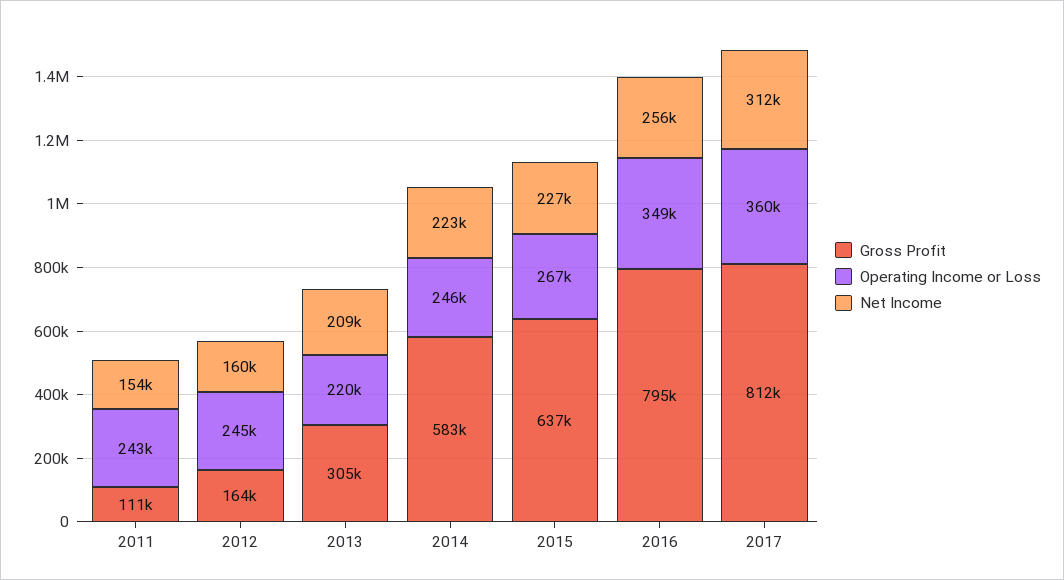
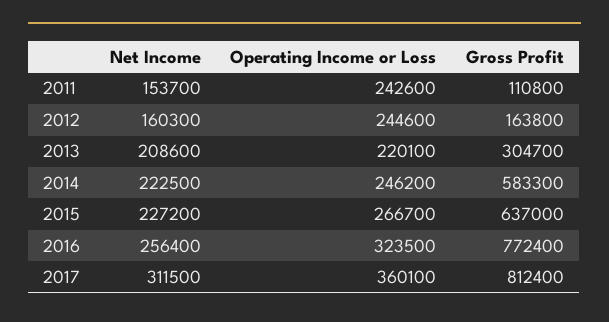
Gross Profit, 2016: 795000 -> 772400
Operating Income or Loss, 2016: 349000 -> 323500

